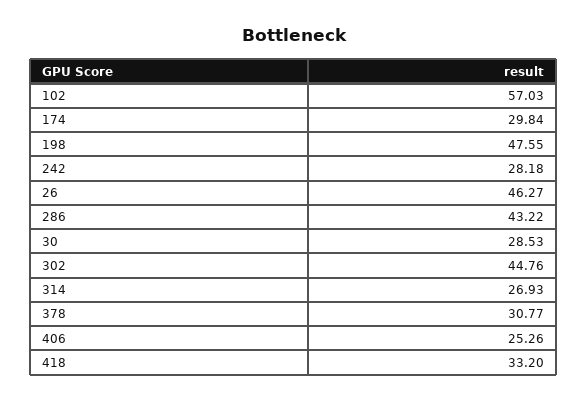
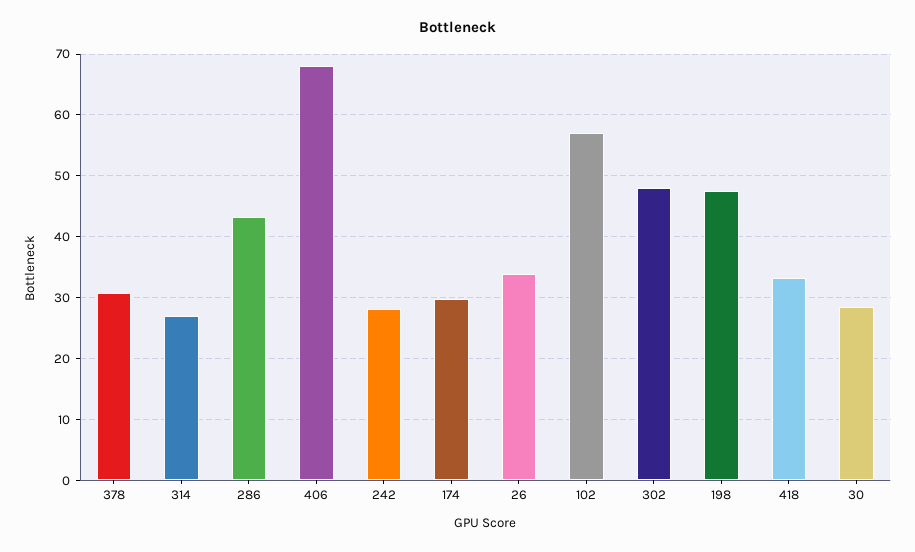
26: 46.27 -> 34
302: 44.76 -> 48
406: 25.26 -> 68

